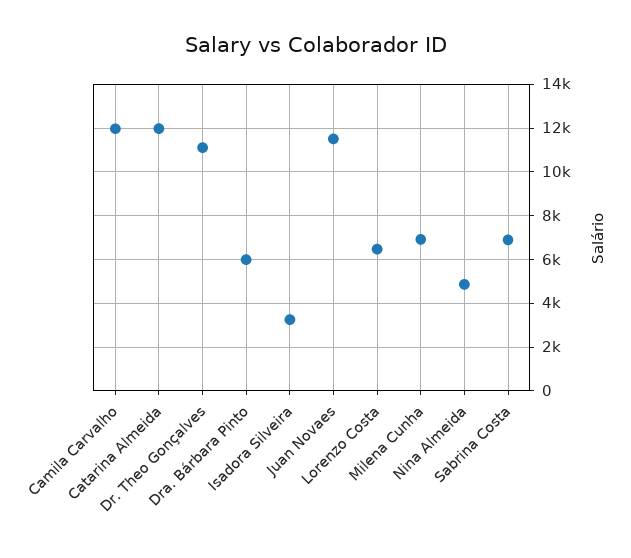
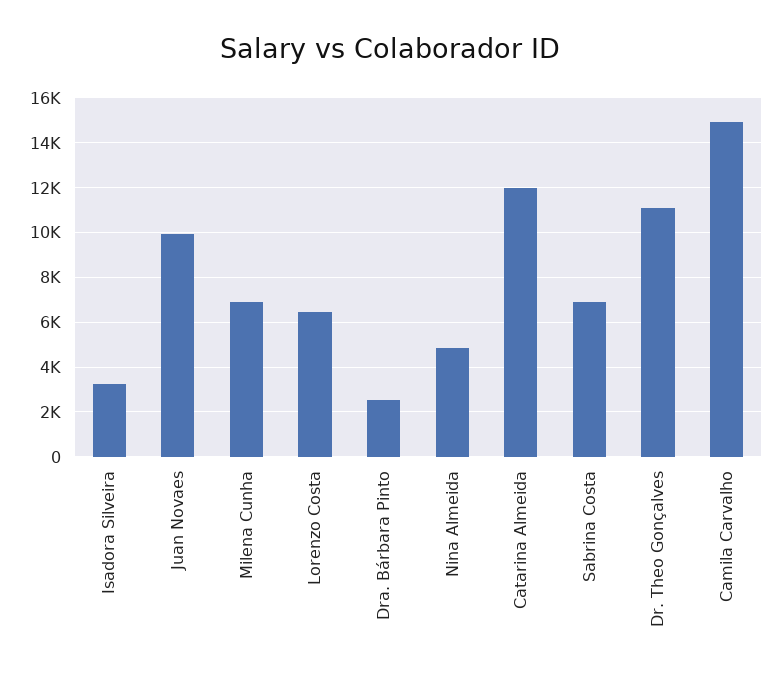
Camila Carvalho: 12000 -> 15000
Dra. Bárbara Pinto: 6000 -> 2500
Juan Novaes: 11500 -> 10000

